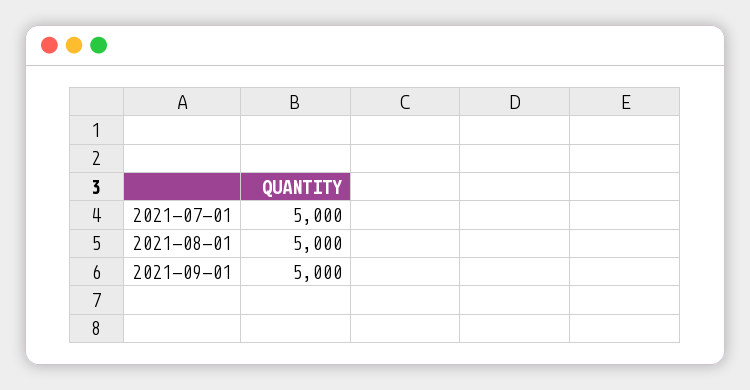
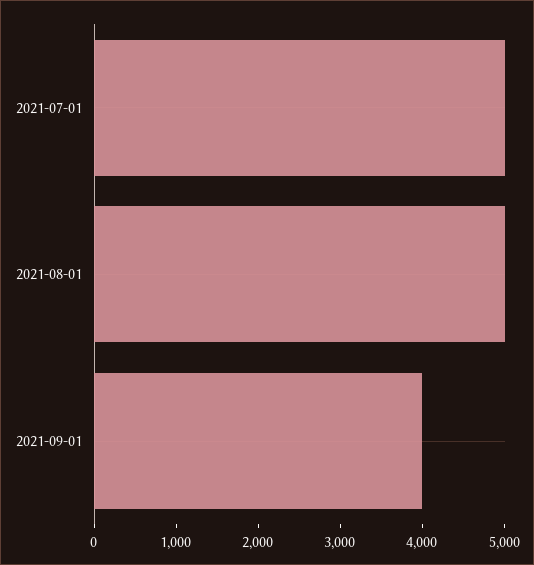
2021-09-01: 5000 -> 4000

